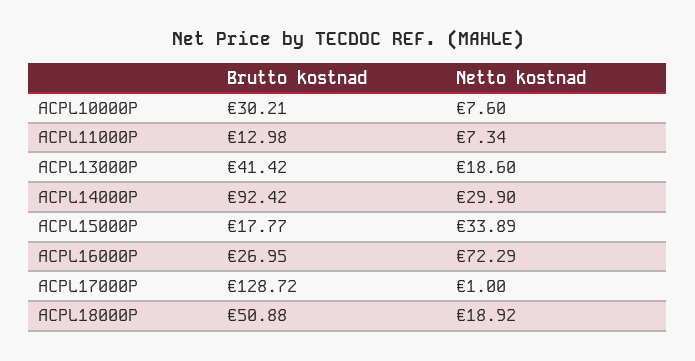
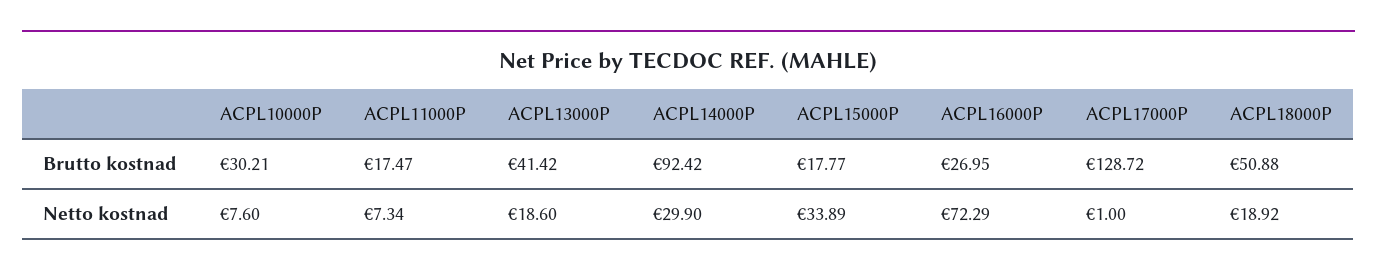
Brutto kostnad, ACPL11000P: 12.98 -> 17.47

